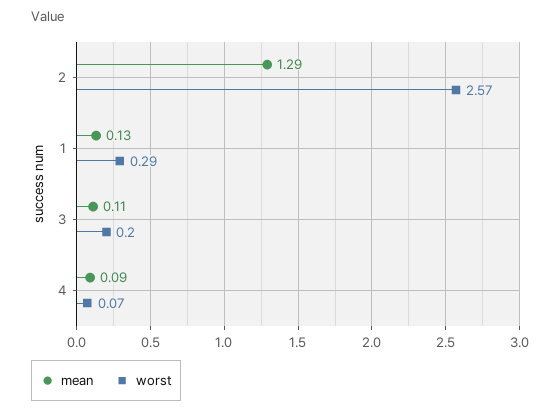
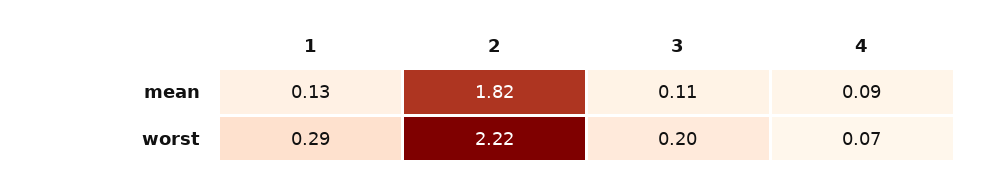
mean, 2: 1.29 -> 1.82
worst, 2: 2.57 -> 2.22

